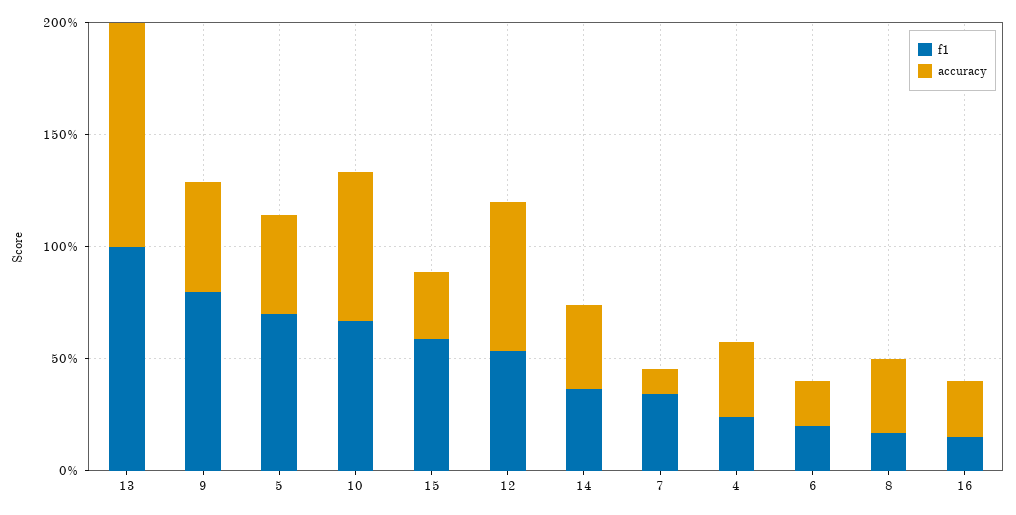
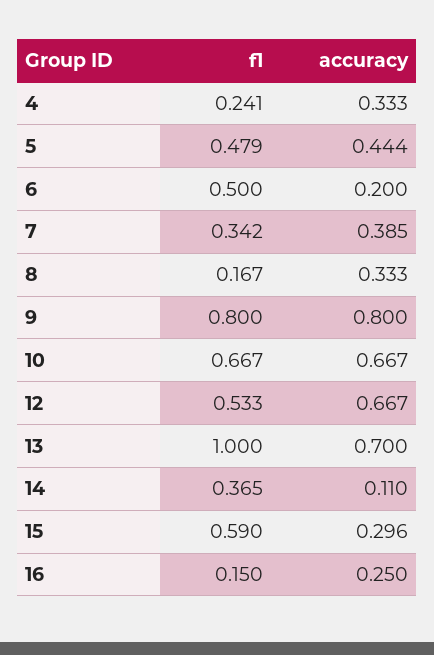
accuracy, 13: 1 -> 0.7
accuracy, 9: 0.5 -> 0.8
f1, 5: 0.7 -> 0.479
accuracy, 14: 0.4 -> 0.11
accuracy, 7: 0.1 -> 0.385
f1, 6: 0.2 -> 0.5

